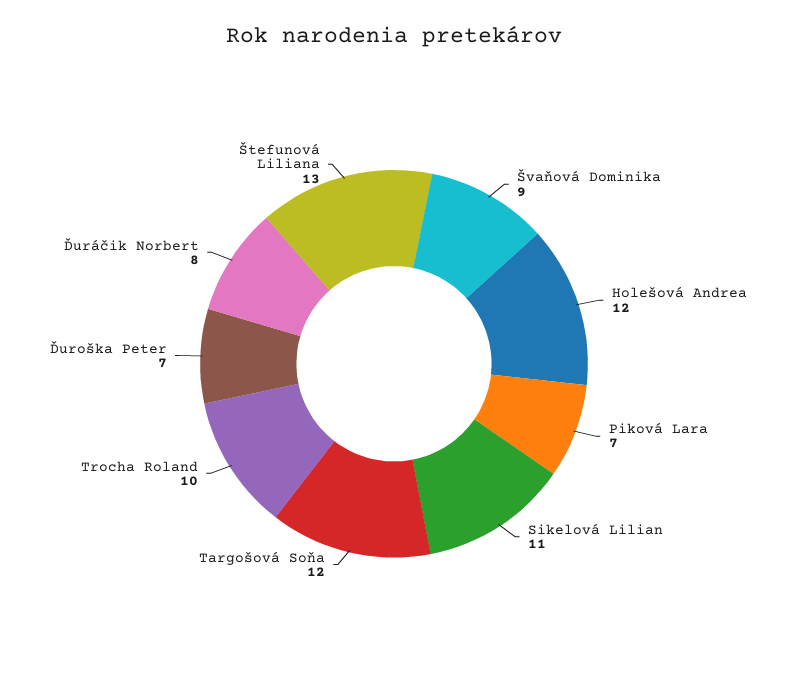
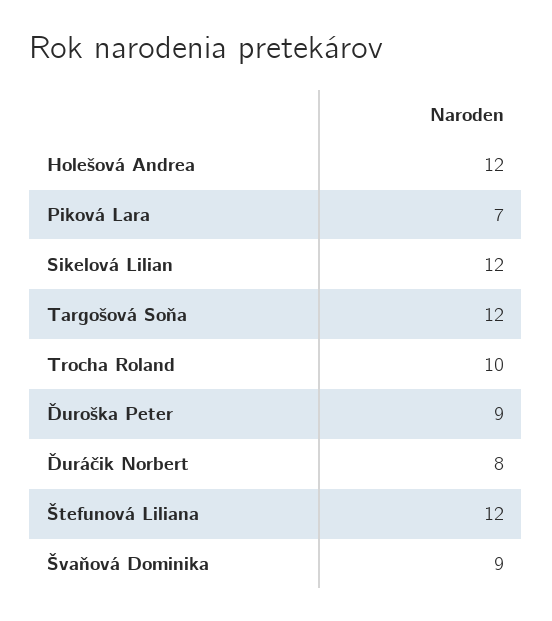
Sikelová Lilian: 11 -> 12
Ďuroška Peter: 7 -> 9
Štefunová Liliana: 13 -> 12

